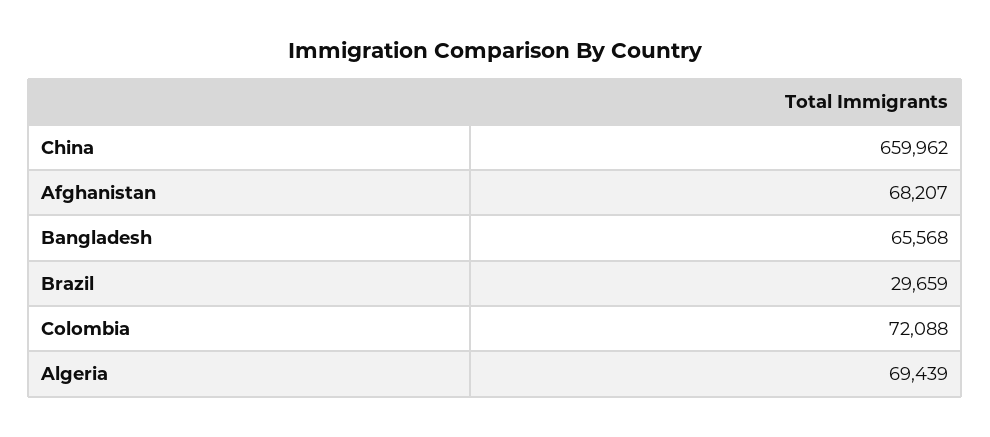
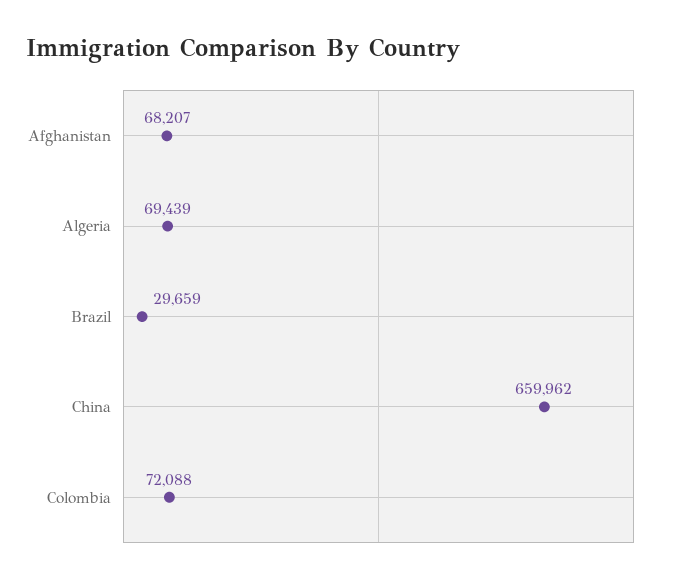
Bangladesh: 65568 -> none

